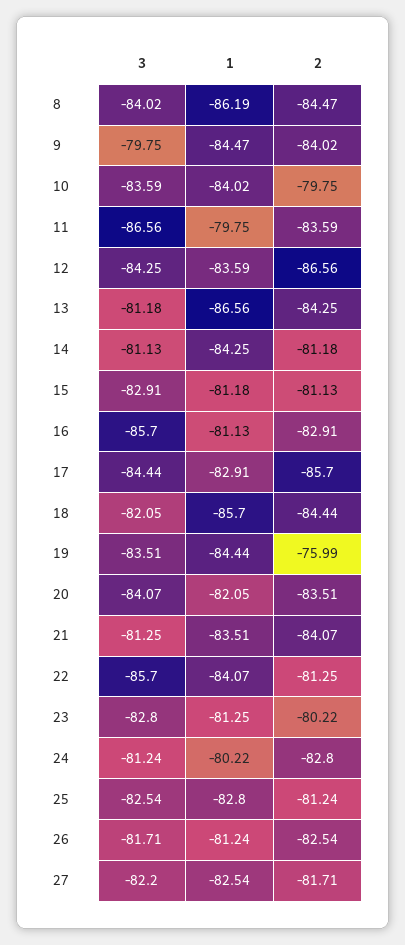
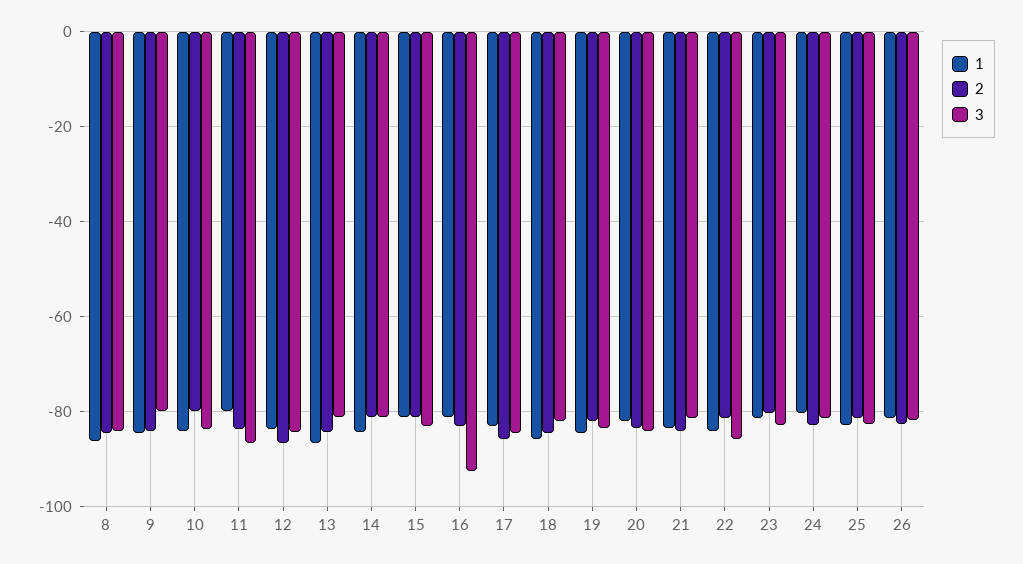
3, 16: -85.7 -> -92
2, 19: -75.99 -> -82
3, 27: -82.2 -> none
1, 27: -82.54 -> none
2, 27: -81.71 -> none

